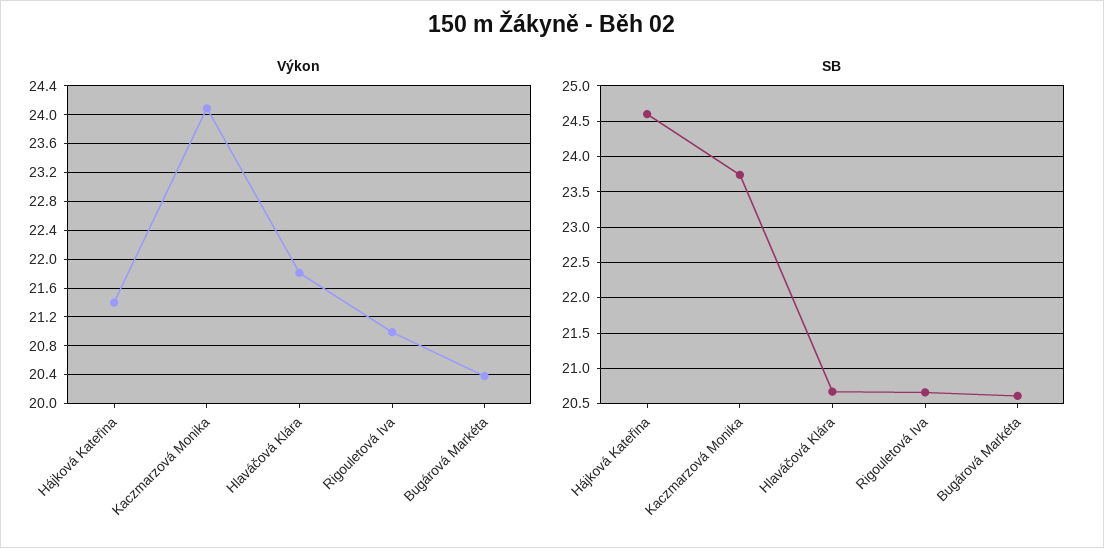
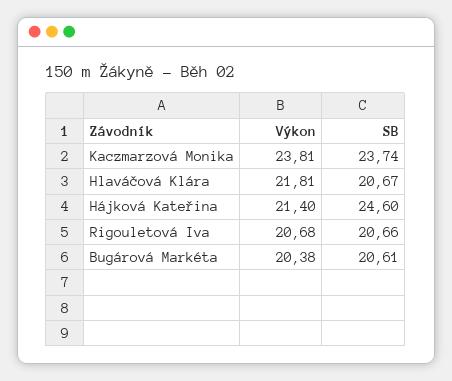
Výkon, Kaczmarzová Monika: 24.1 -> 23.81
Výkon, Rigouletová Iva: 21 -> 20.68

